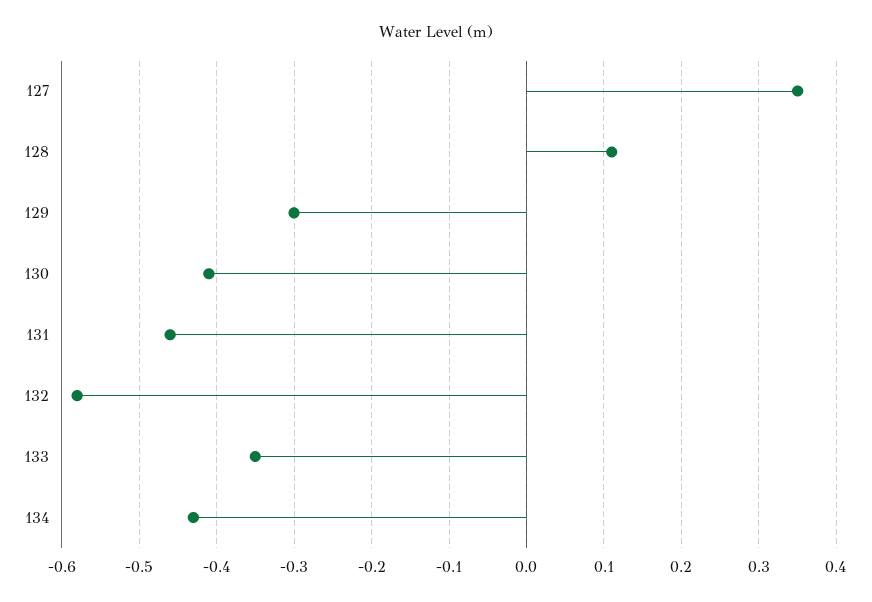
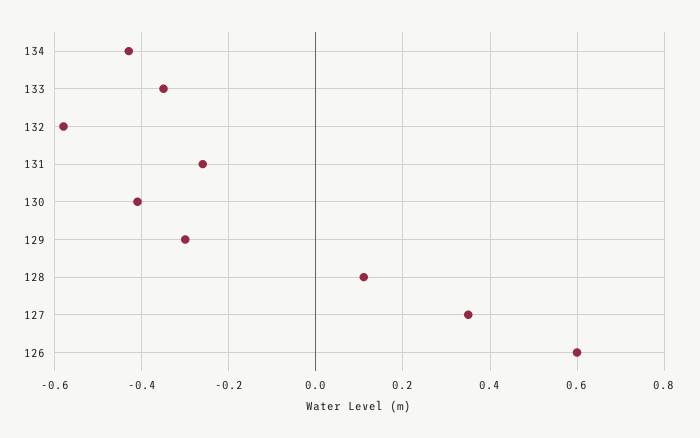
131: -0.46 -> -0.25
126: none -> 0.6

